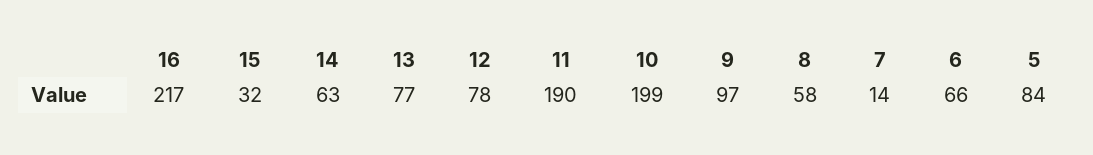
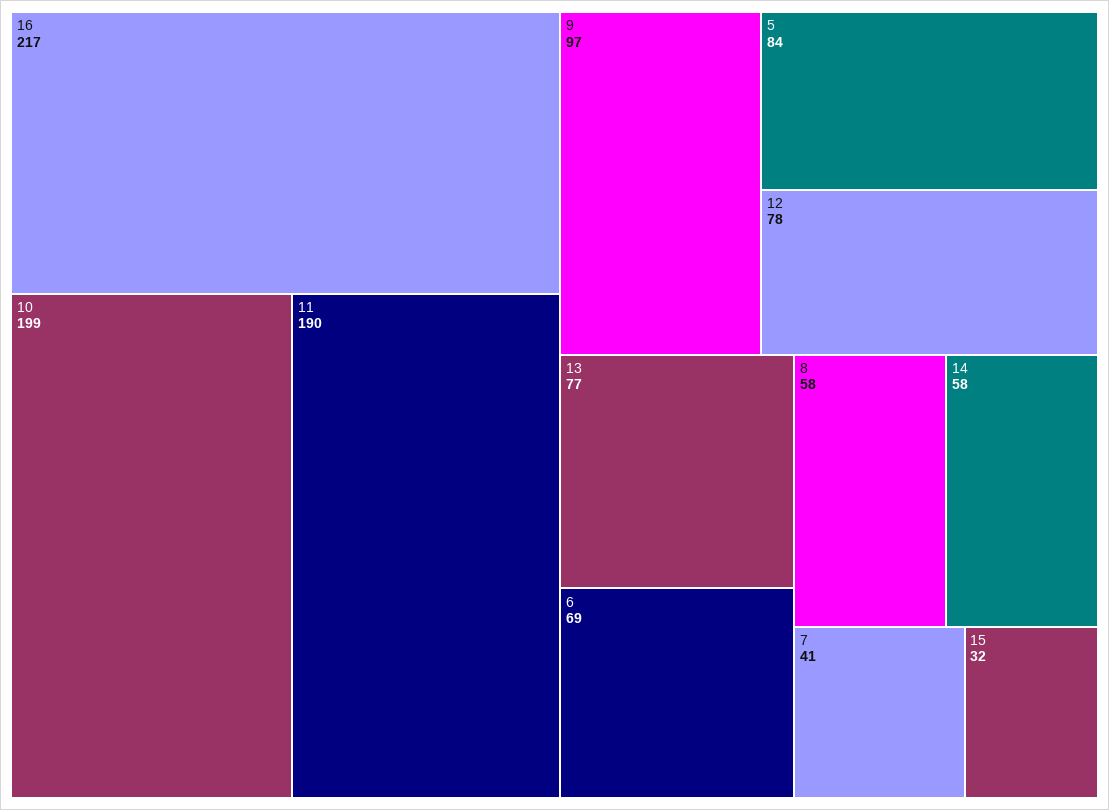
14: 63 -> 58
7: 14 -> 41
6: 66 -> 69

